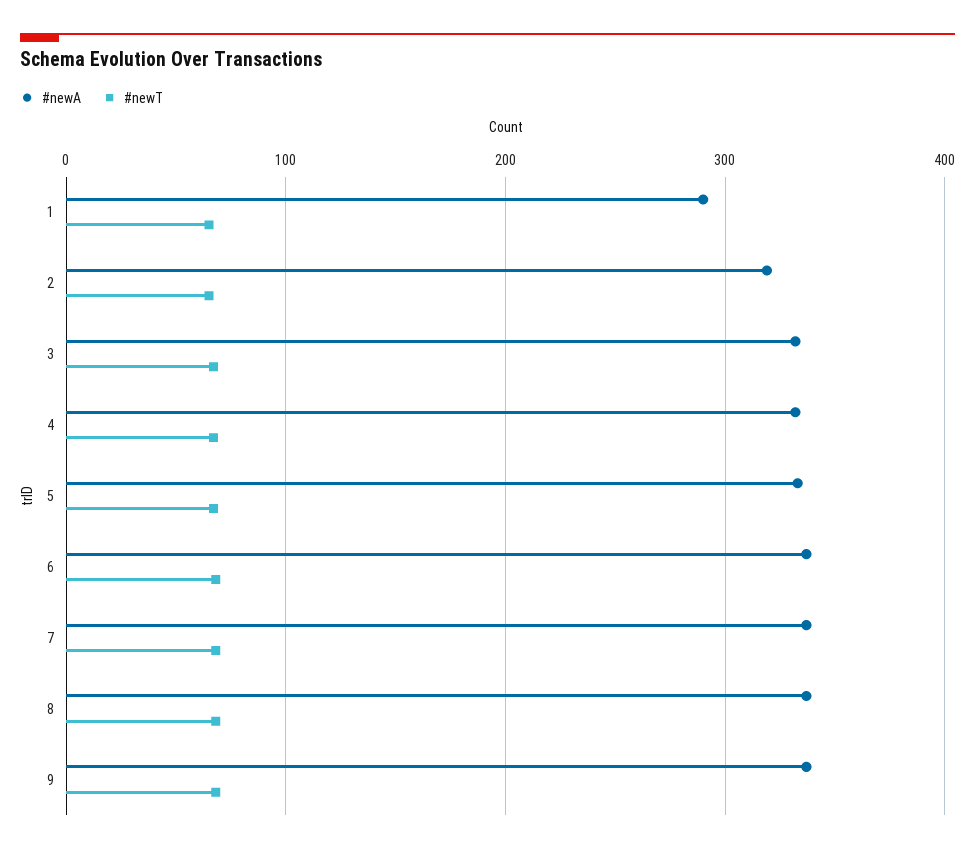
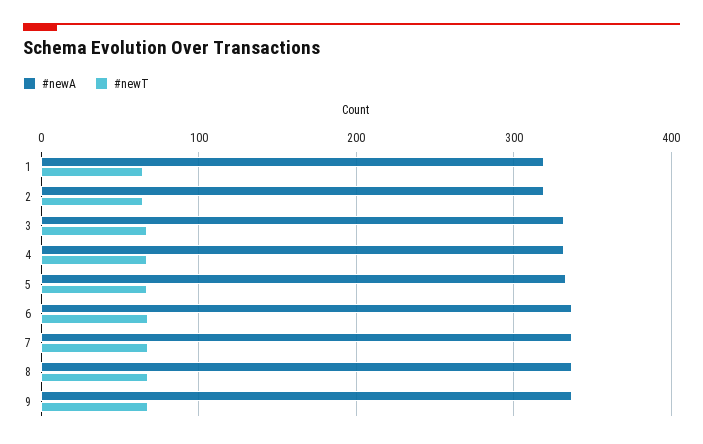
#newA, 1: 290 -> 320

